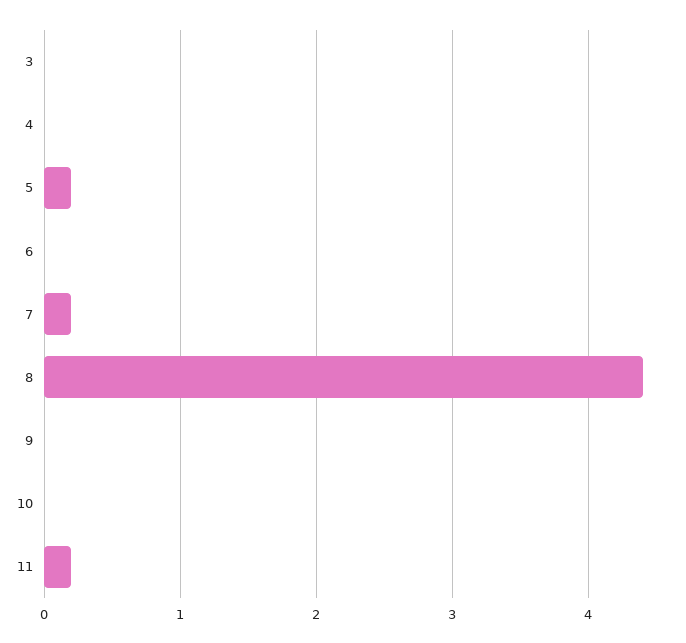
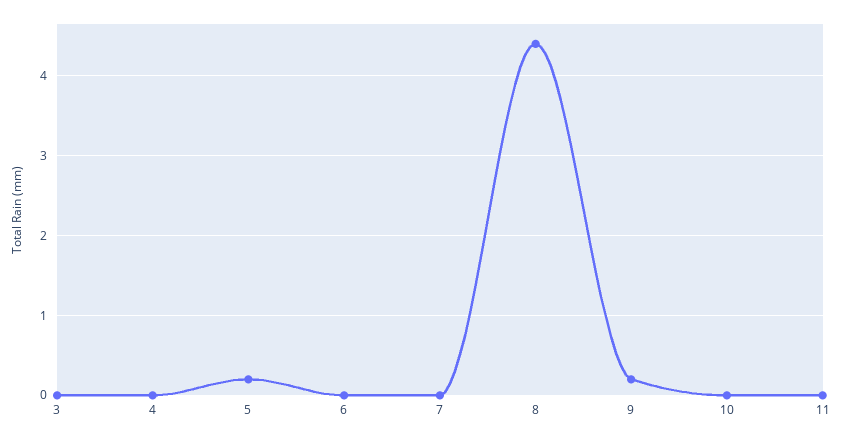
7: 0.2 -> 0
9: 0 -> 0.2
11: 0.2 -> 0

